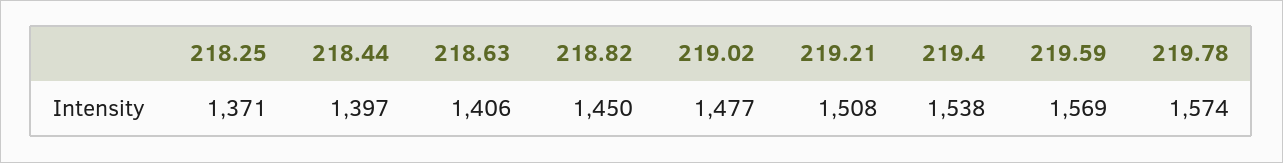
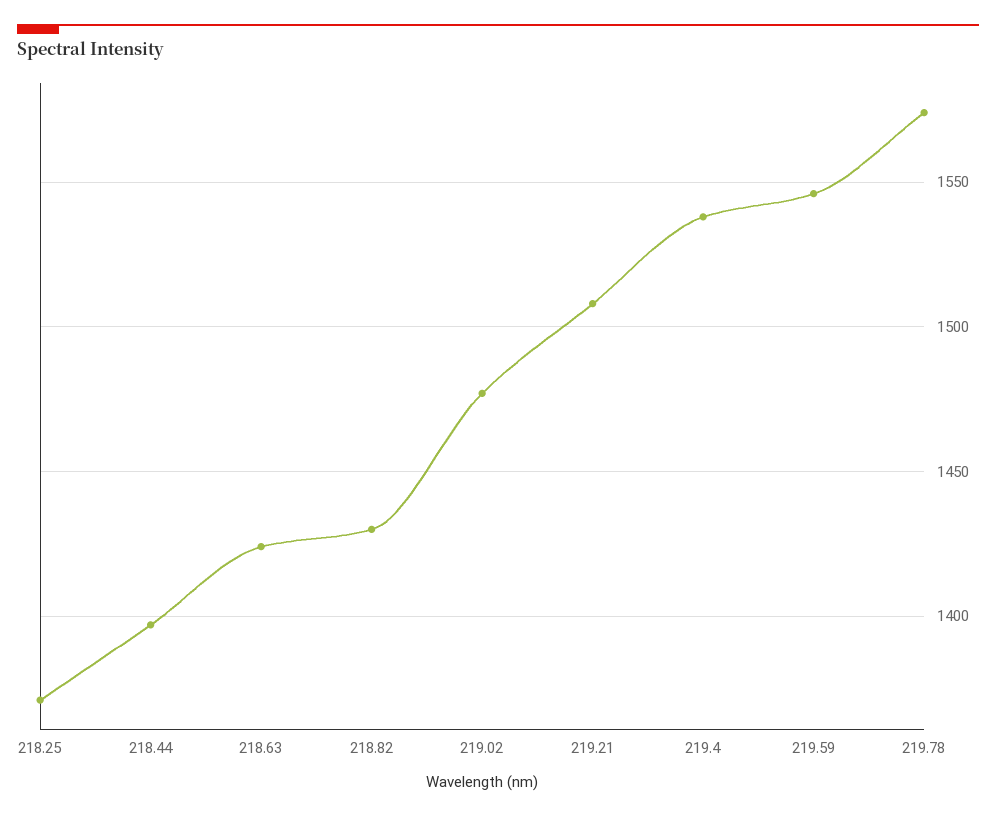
218.63: 1406 -> 1425
218.82: 1450 -> 1430
219.59: 1569 -> 1545

